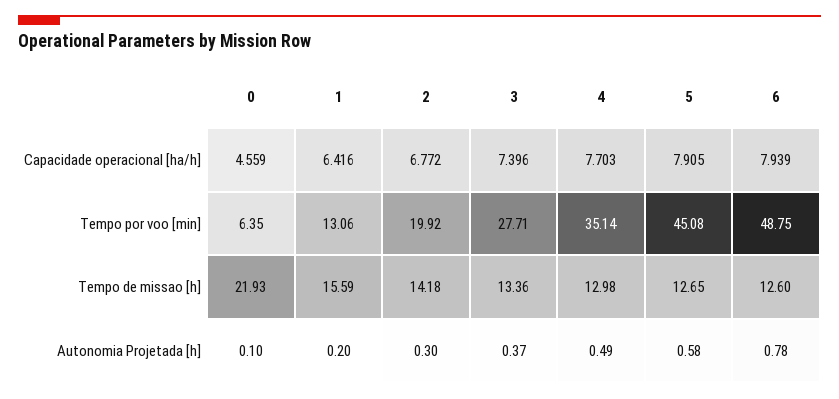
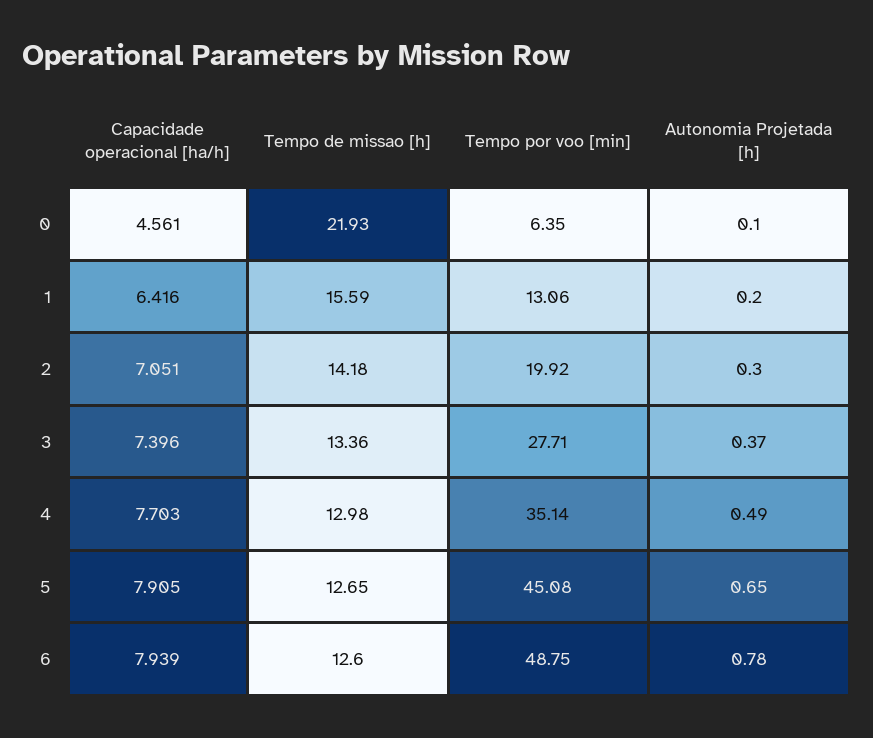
0, Capacidade operacional [ha/h]: 4.559 -> 4.561
2, Capacidade operacional [ha/h]: 6.772 -> 7.051
5, Autonomia Projetada [h]: 0.58 -> 0.65

